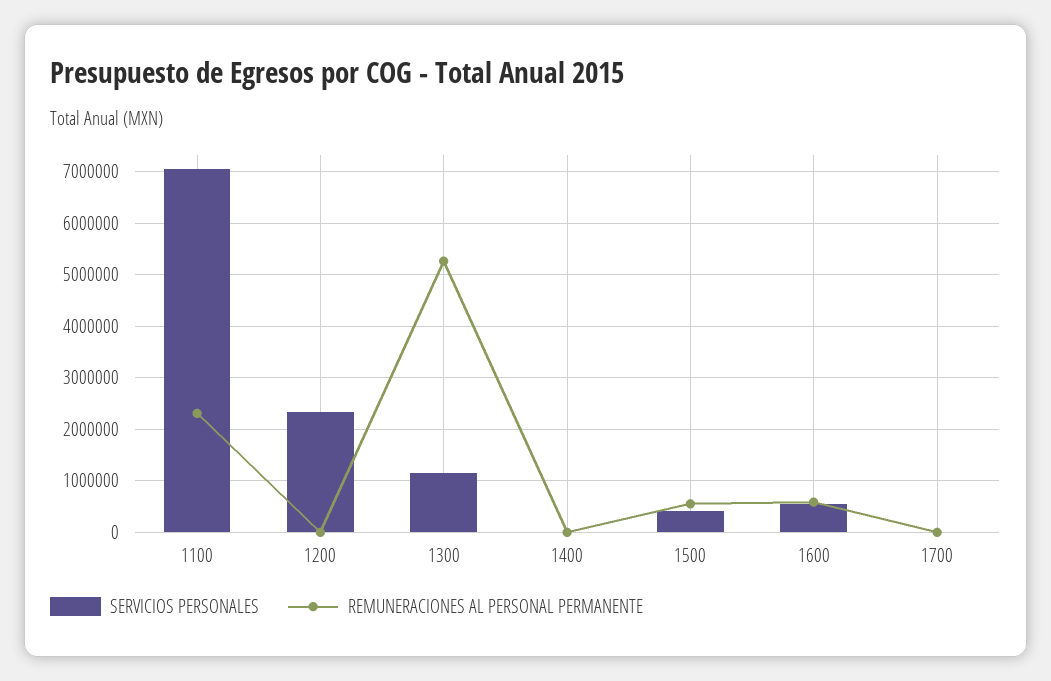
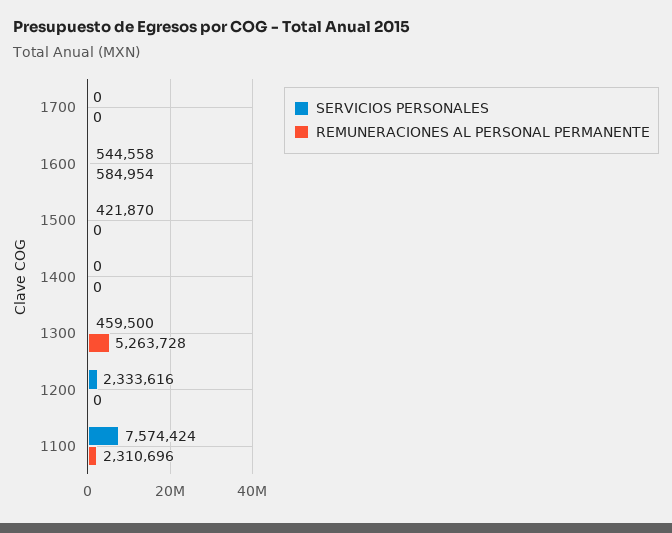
SERVICIOS PERSONALES, 1100: 7000000 -> 7574424
SERVICIOS PERSONALES, 1300: 1200000 -> 459500
REMUNERACIONES AL PERSONAL PERMANENTE, 1500: 600000 -> 0

